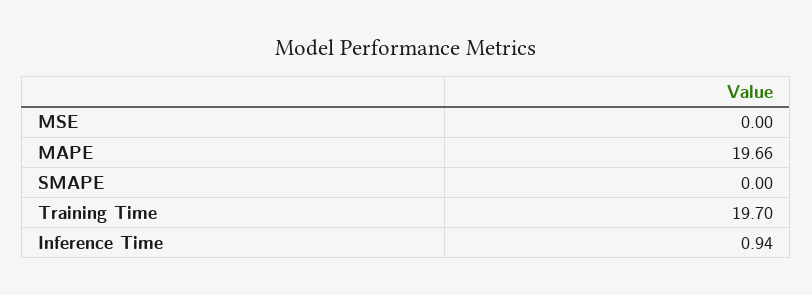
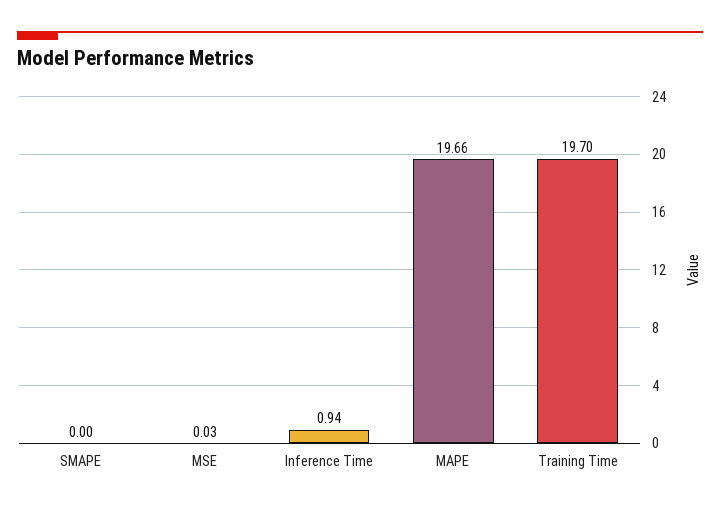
MSE: 0 -> 0.03

